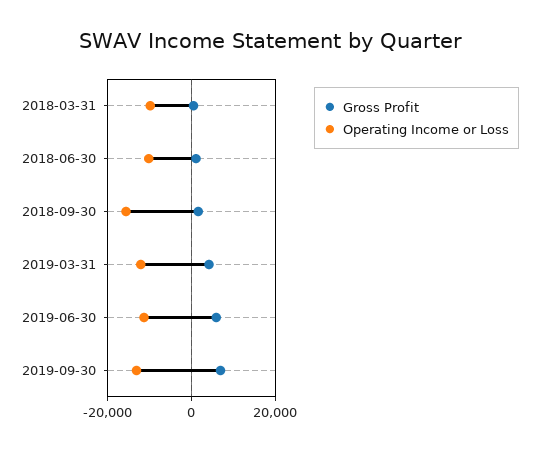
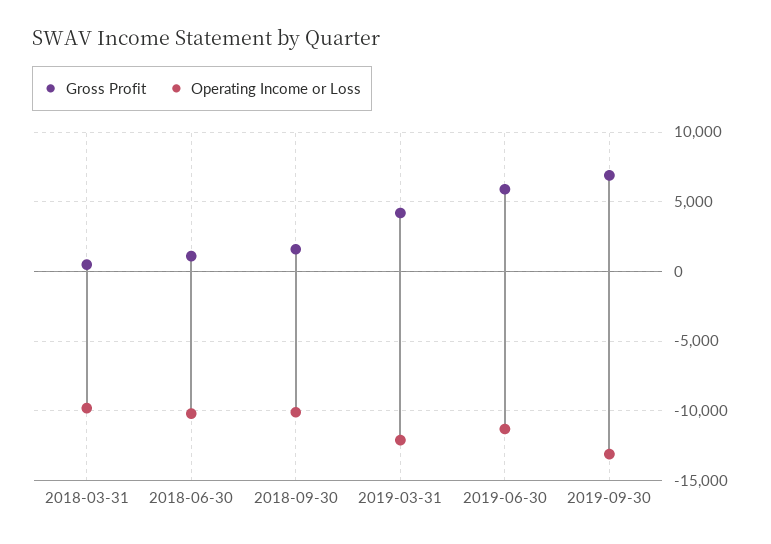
Operating Income or Loss, 2018-09-30: -16000 -> -10000

